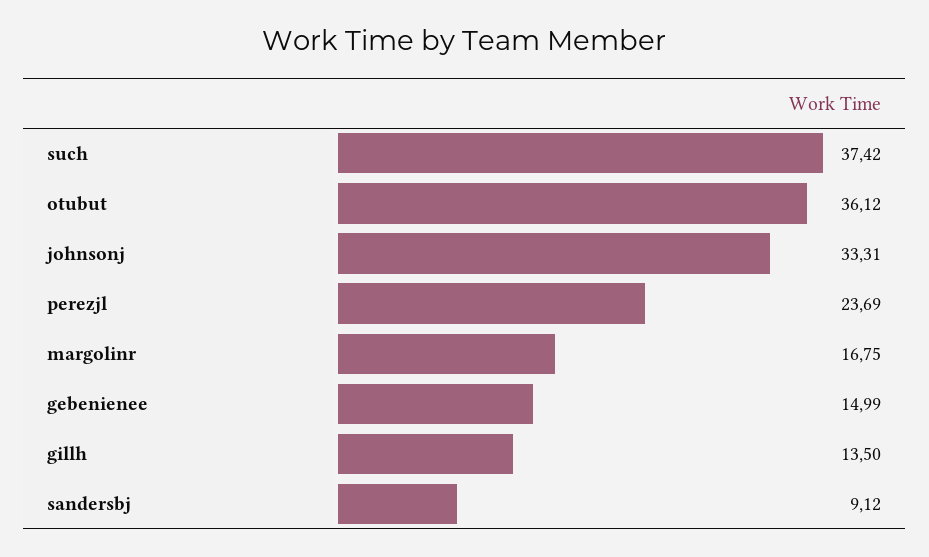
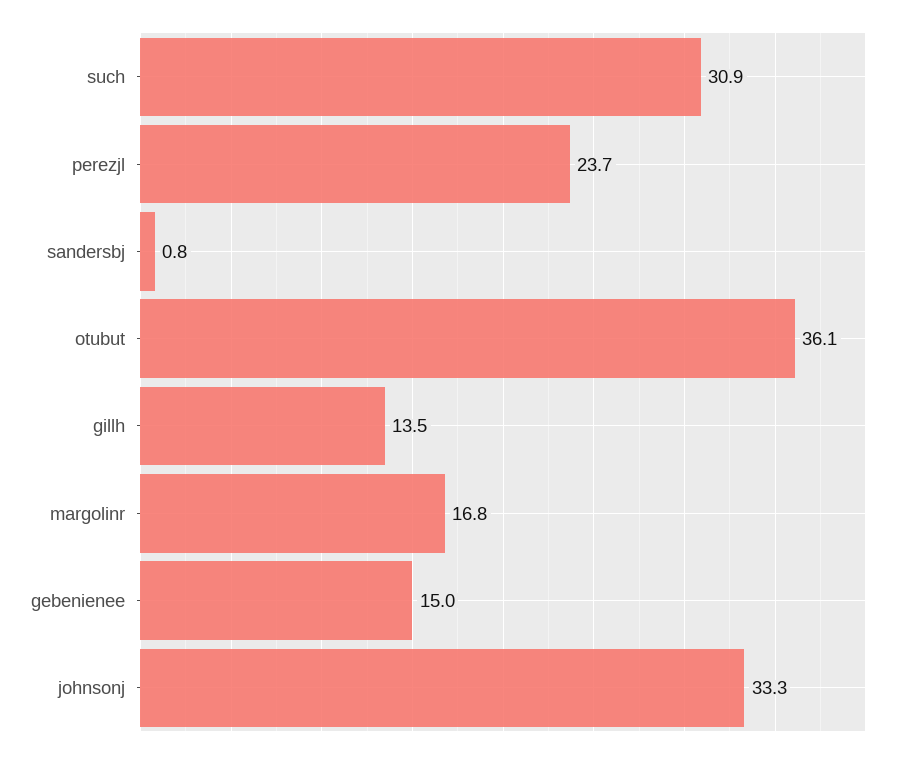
such: 37.42 -> 30.9
sandersbj: 9.12 -> 0.8

